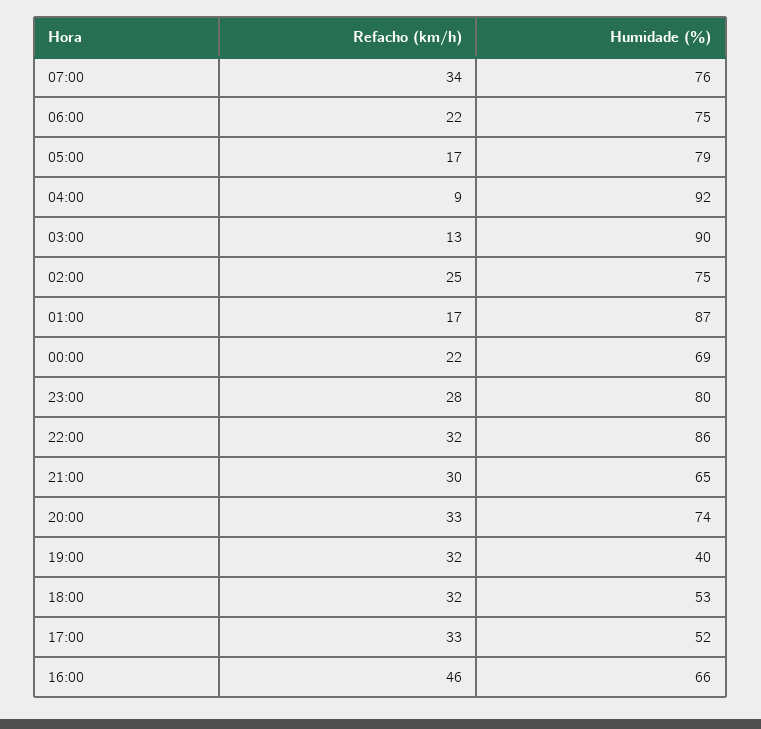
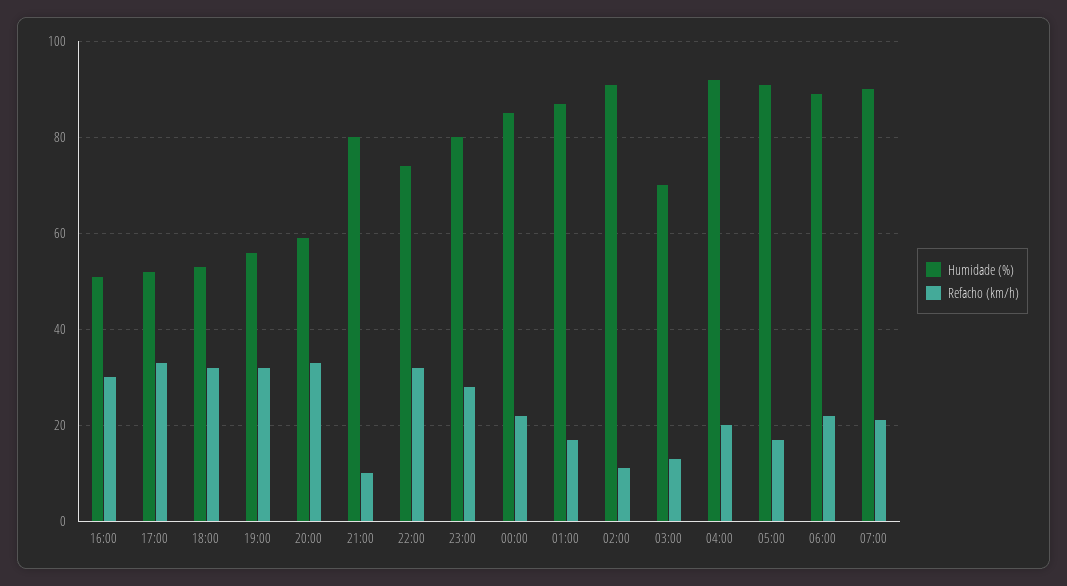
Refacho (km/h), 07:00: 34 -> 20
Humidade (%), 07:00: 76 -> 90
Humidade (%), 06:00: 75 -> 90
Humidade (%), 05:00: 79 -> 90
Refacho (km/h), 04:00: 9 -> 20
Humidade (%), 03:00: 90 -> 70
Refacho (km/h), 02:00: 25 -> 10
Humidade (%), 02:00: 75 -> 90
Humidade (%), 00:00: 69 -> 85
Humidade (%), 22:00: 86 -> 75
Refacho (km/h), 21:00: 30 -> 10
Humidade (%), 21:00: 65 -> 80
Humidade (%), 20:00: 74 -> 60
Humidade (%), 19:00: 40 -> 55
Refacho (km/h), 16:00: 46 -> 30
Humidade (%), 16:00: 66 -> 50

